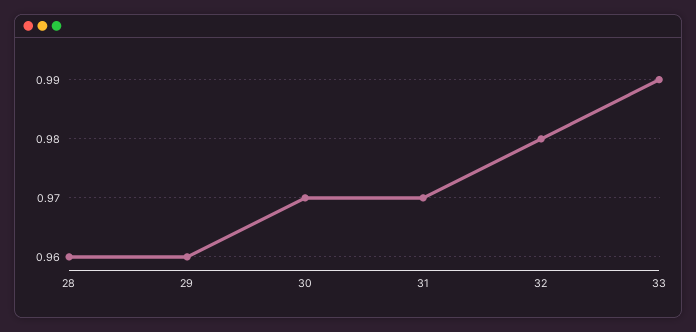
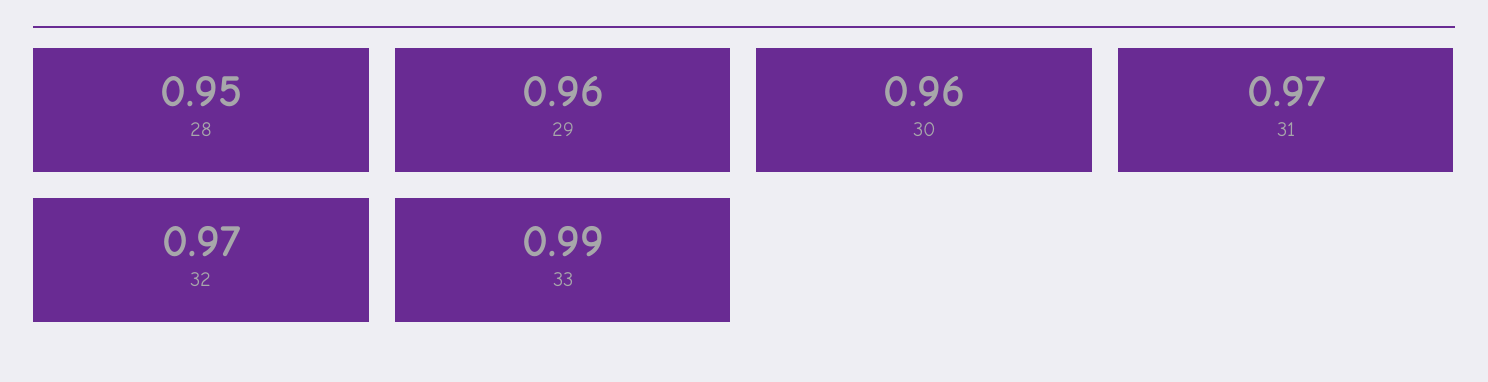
28: 0.96 -> 0.95
30: 0.97 -> 0.96
32: 0.98 -> 0.97

